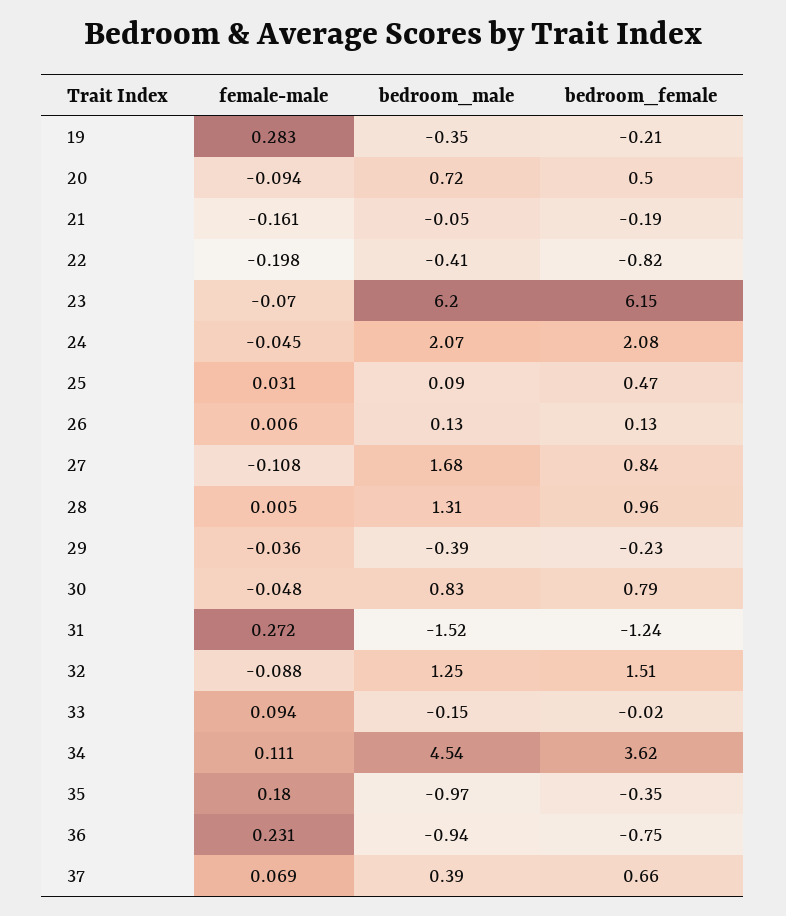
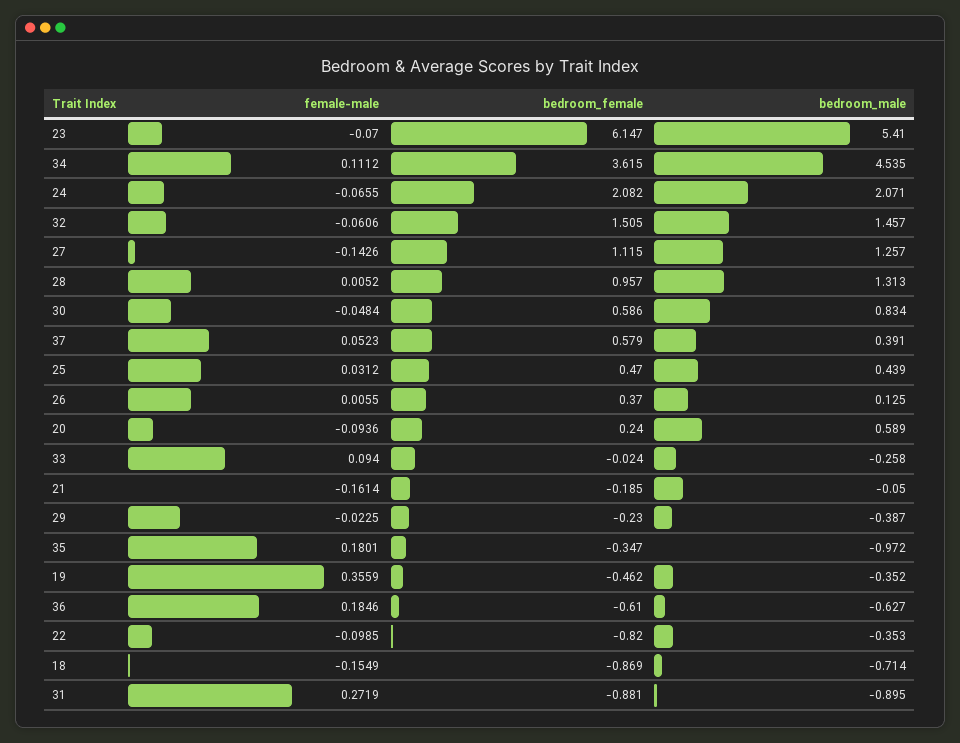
female-male, 19: 0.283 -> 0.3559
bedroom_female, 19: -0.21 -> -0.462
bedroom_male, 20: 0.72 -> 0.589
bedroom_female, 20: 0.5 -> 0.24
female-male, 22: -0.198 -> -0.0985
bedroom_male, 22: -0.41 -> -0.353
bedroom_male, 23: 6.2 -> 5.41
female-male, 24: -0.045 -> -0.0655
bedroom_male, 25: 0.09 -> 0.439
bedroom_female, 26: 0.13 -> 0.37
female-male, 27: -0.108 -> -0.1426
bedroom_male, 27: 1.68 -> 1.257
bedroom_female, 27: 0.84 -> 1.115
female-male, 29: -0.036 -> -0.0225
bedroom_female, 30: 0.79 -> 0.586
bedroom_male, 31: -1.52 -> -0.895
bedroom_female, 31: -1.24 -> -0.881
female-male, 32: -0.088 -> -0.0606
bedroom_male, 32: 1.25 -> 1.457
bedroom_male, 33: -0.15 -> -0.258
female-male, 36: 0.231 -> 0.1846
bedroom_male, 36: -0.94 -> -0.627
bedroom_female, 36: -0.75 -> -0.61
female-male, 37: 0.069 -> 0.0523
bedroom_female, 37: 0.66 -> 0.579
female-male, 18: none -> -0.1549
bedroom_female, 18: none -> -0.869
bedroom_male, 18: none -> -0.714

